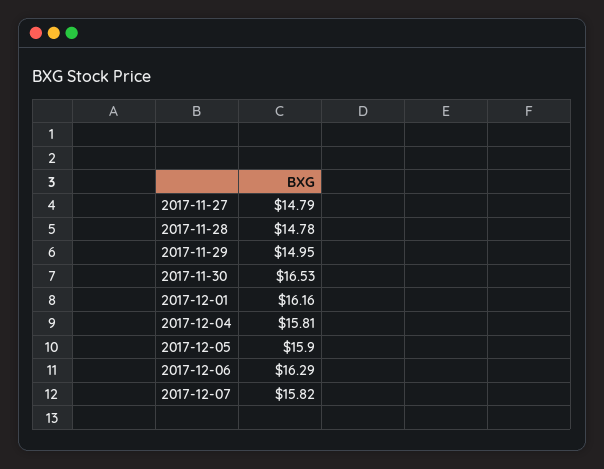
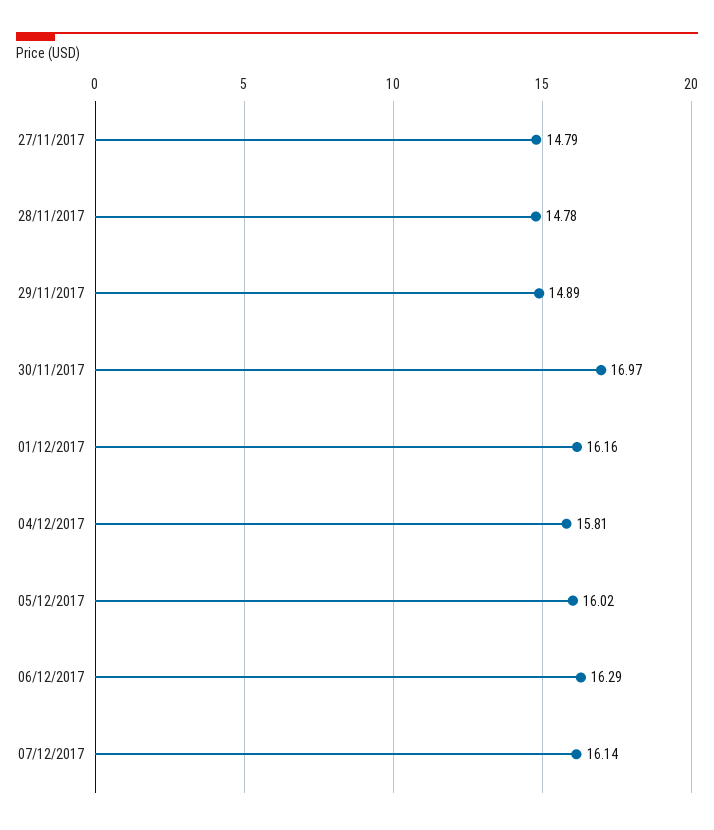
2017-11-29: 14.95 -> 14.89
2017-11-30: 16.53 -> 16.97
2017-12-05: 15.9 -> 16.02
2017-12-07: 15.82 -> 16.14

